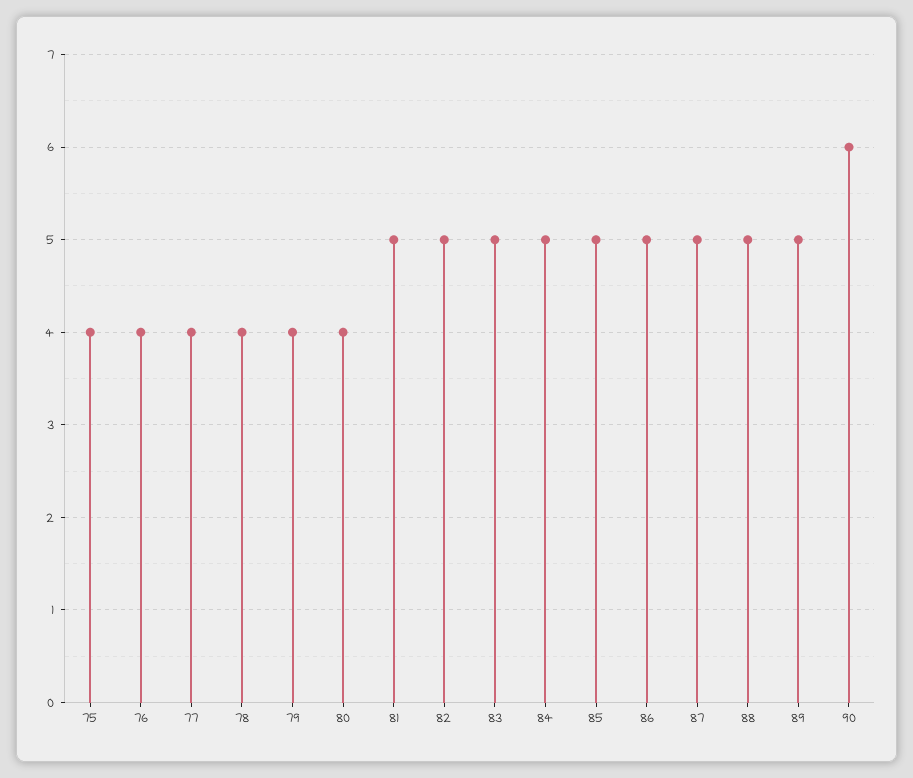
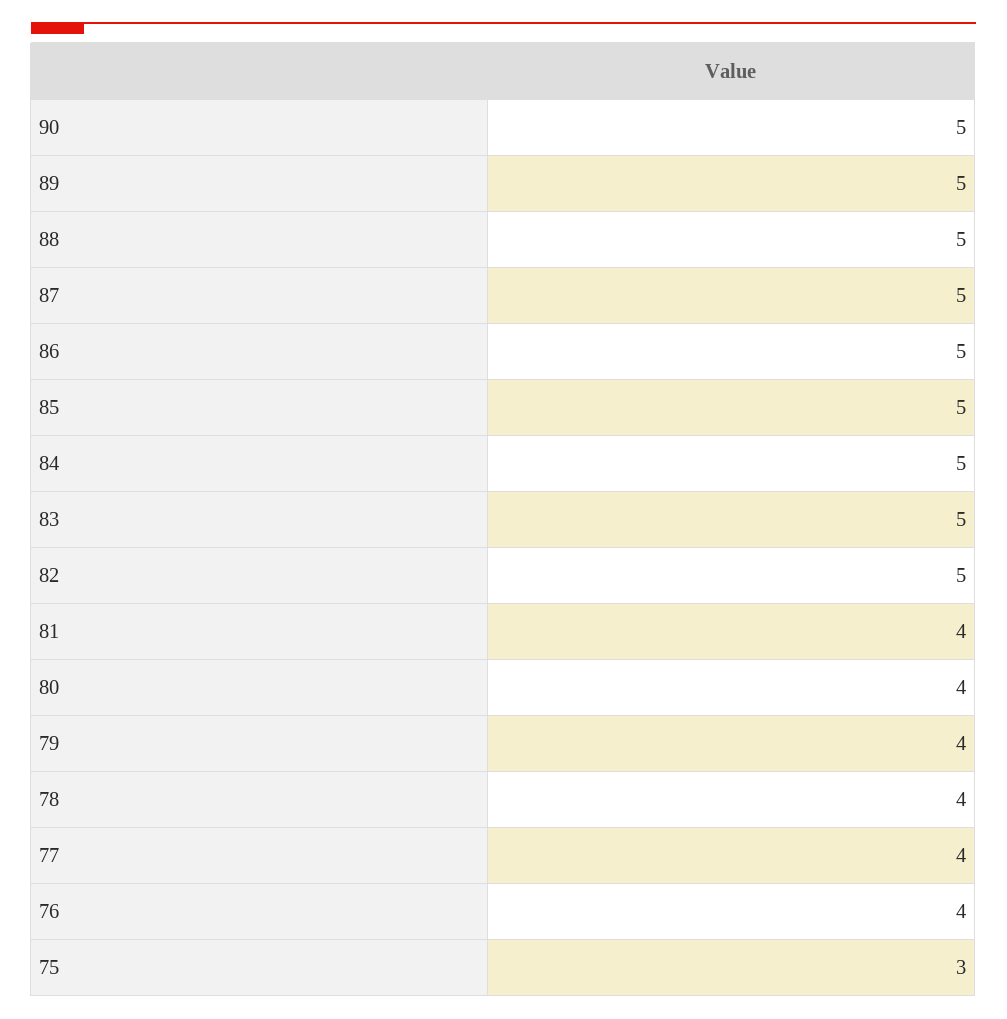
75: 4 -> 3
81: 5 -> 4
90: 6 -> 5

